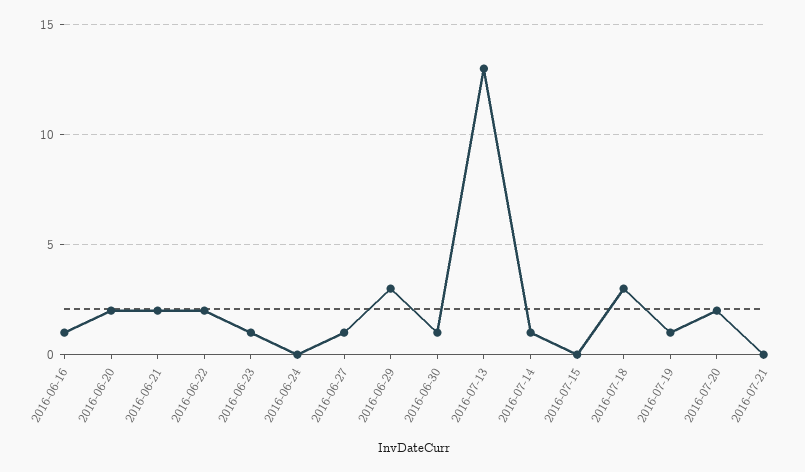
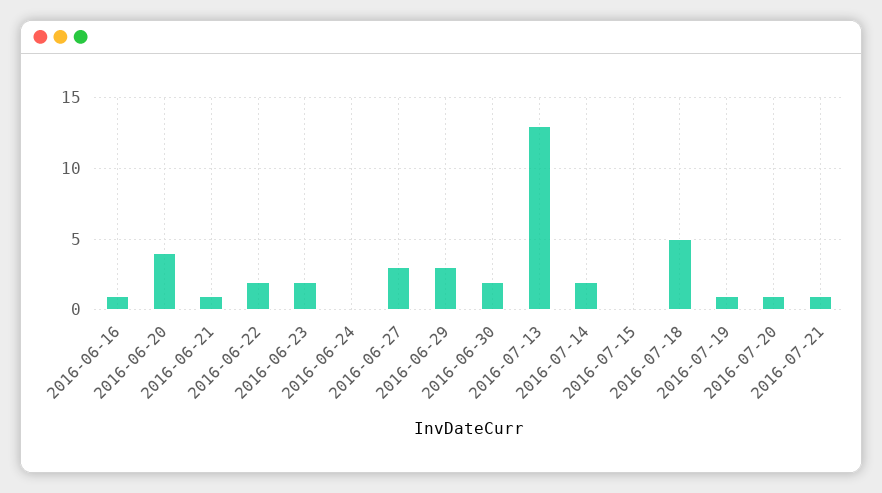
2016-06-20: 2 -> 4
2016-06-21: 2 -> 1
2016-06-23: 1 -> 2
2016-06-27: 1 -> 3
2016-06-30: 1 -> 2
2016-07-14: 1 -> 2
2016-07-18: 3 -> 5
2016-07-20: 2 -> 1
2016-07-21: 0 -> 1

